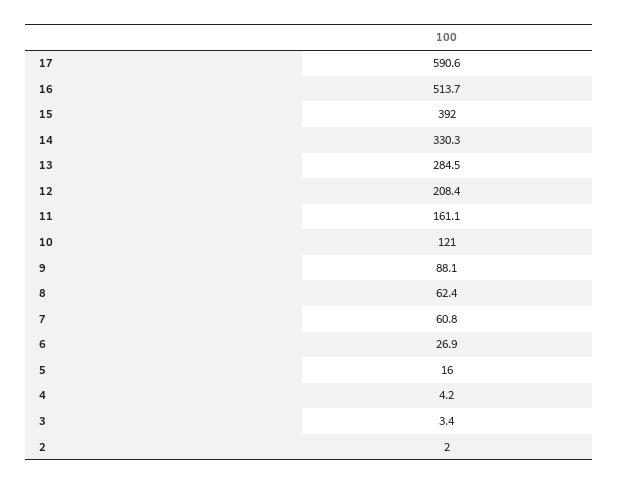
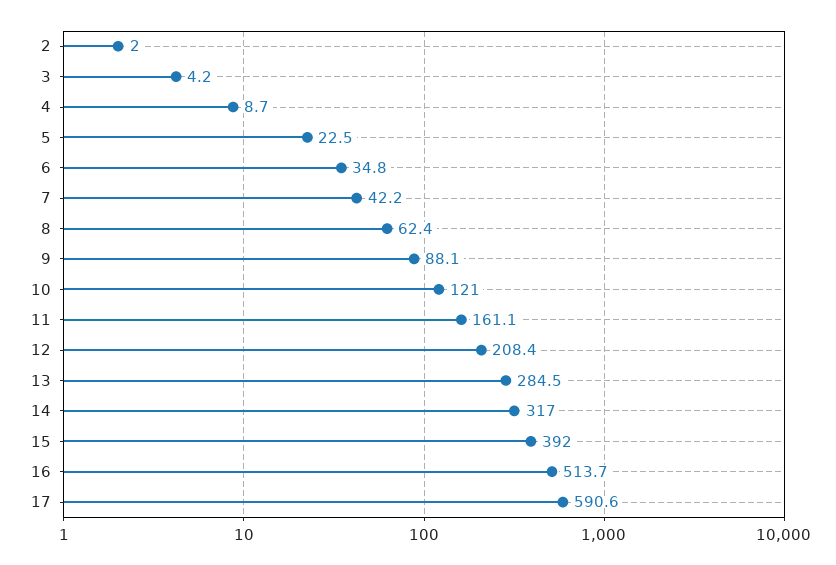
14: 330.3 -> 317
7: 60.8 -> 42.2
6: 26.9 -> 34.8
5: 16 -> 22.5
4: 4.2 -> 8.7
3: 3.4 -> 4.2

